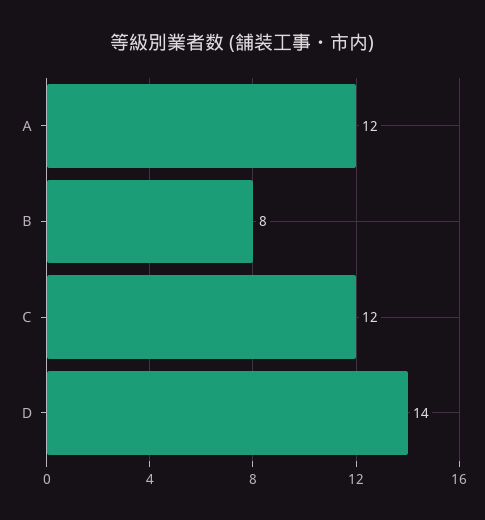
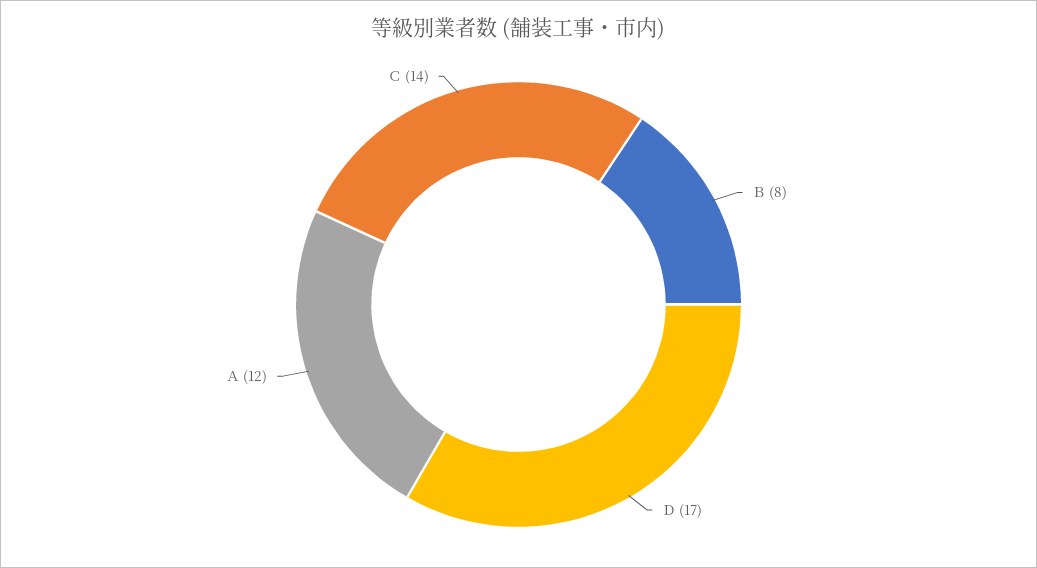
Ｃ: 12 -> 14
Ｄ: 14 -> 17

